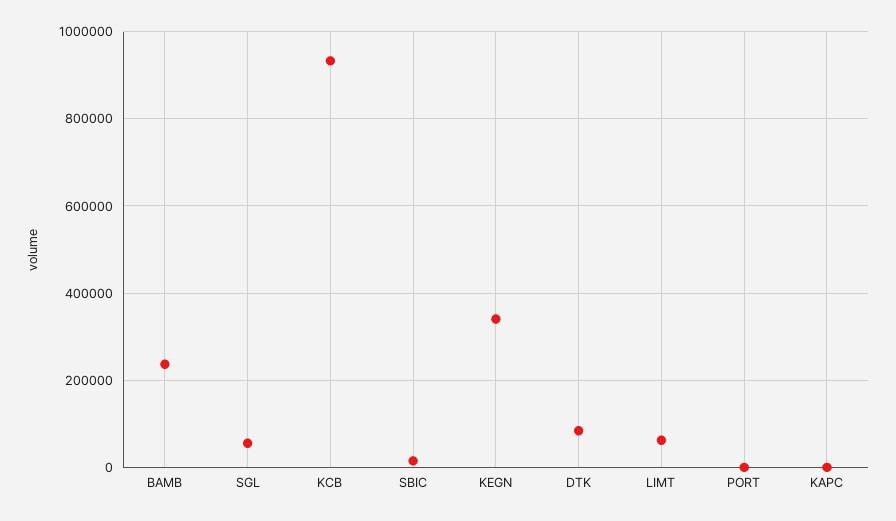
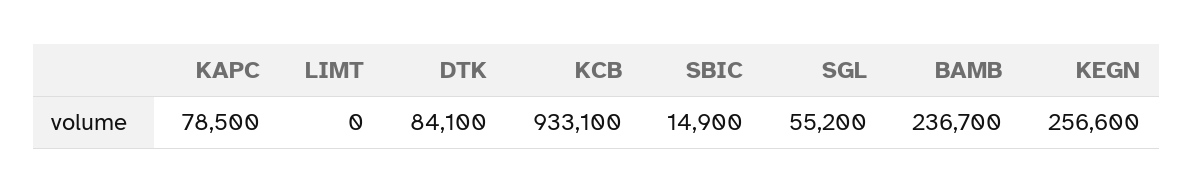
KEGN: 340000 -> 256600
LIMT: 60000 -> 0
PORT: 0 -> none
KAPC: 0 -> 78500

